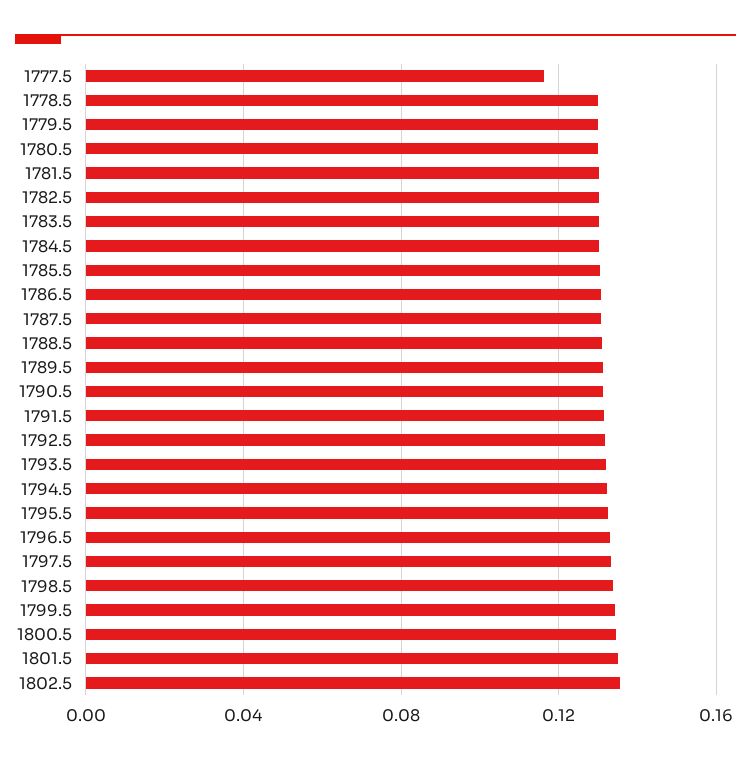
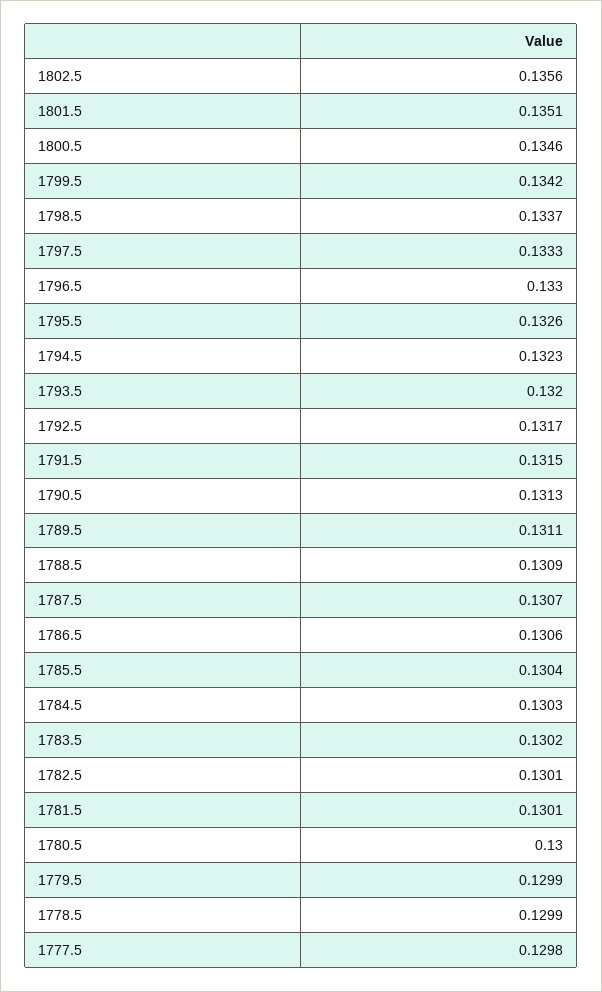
1777.5: 0.115 -> 0.1298

